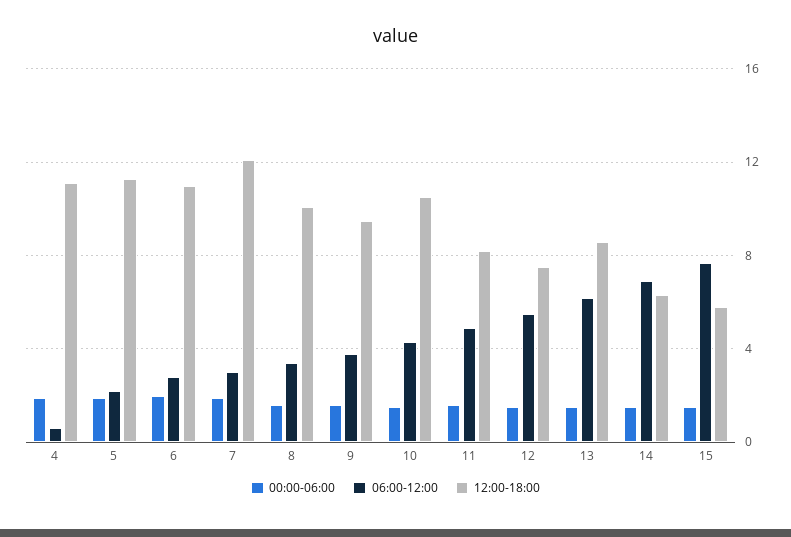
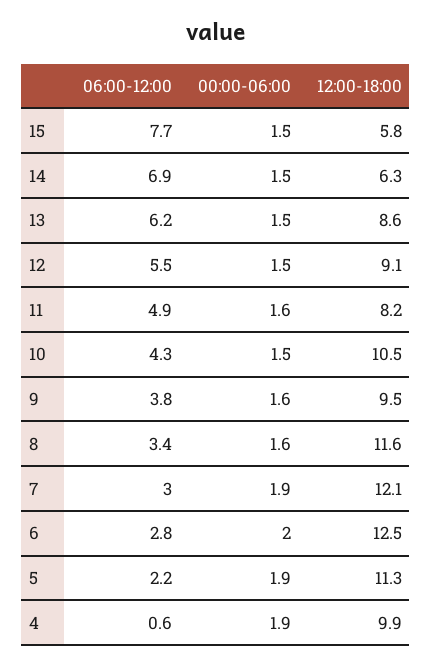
12:00-18:00, 4: 11 -> 9.9
12:00-18:00, 6: 11 -> 12.5
12:00-18:00, 8: 10 -> 11.6
12:00-18:00, 12: 7.5 -> 9.1

